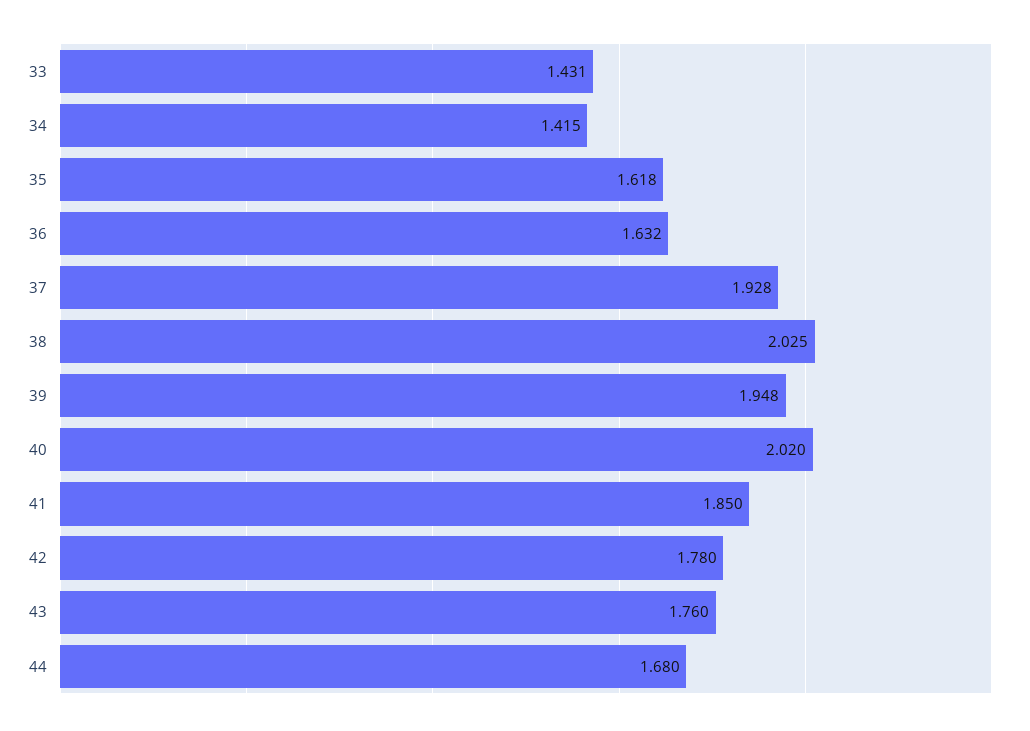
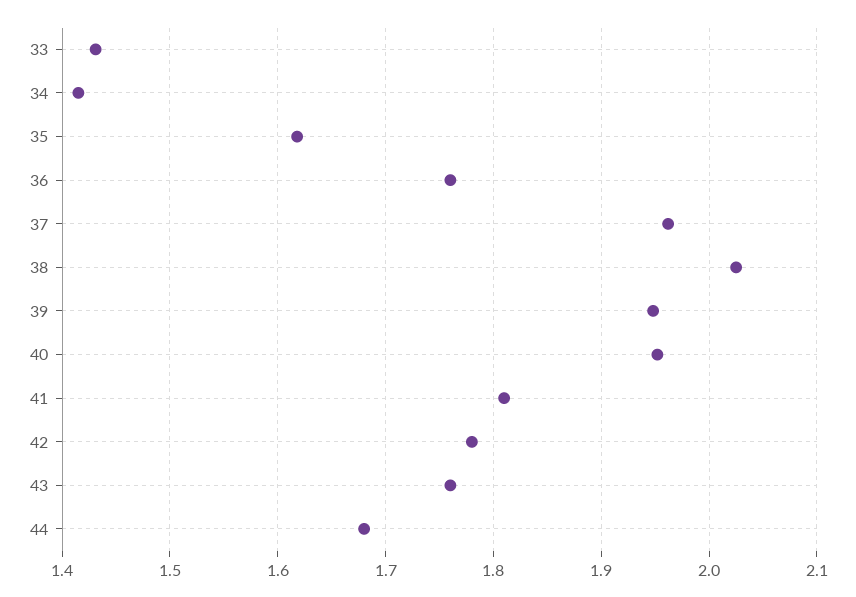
36: 1.632 -> 1.76
37: 1.928 -> 1.96
40: 2.02 -> 1.95
41: 1.85 -> 1.81

